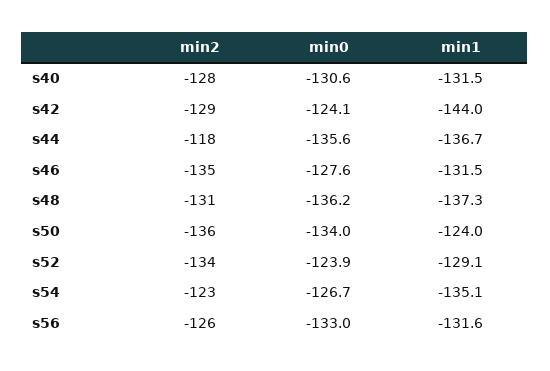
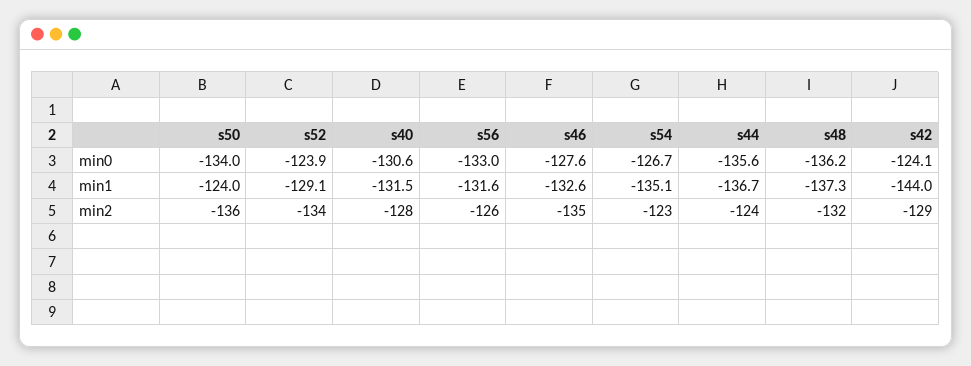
min2, s44: -118 -> -124
min1, s46: -131.5 -> -132.6
min2, s48: -131 -> -132

